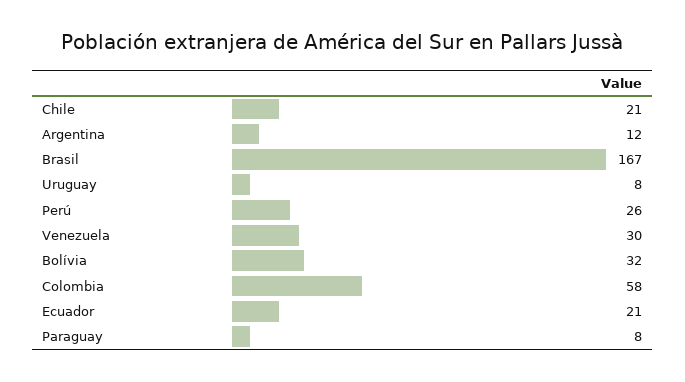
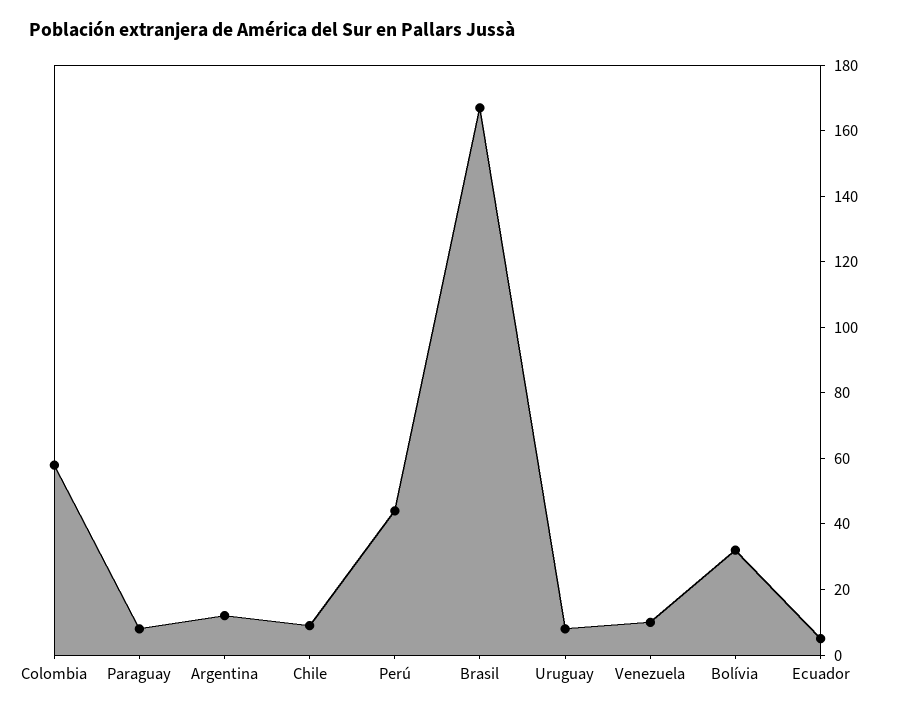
Chile: 21 -> 10
Perú: 26 -> 45
Venezuela: 30 -> 10
Ecuador: 21 -> 5

